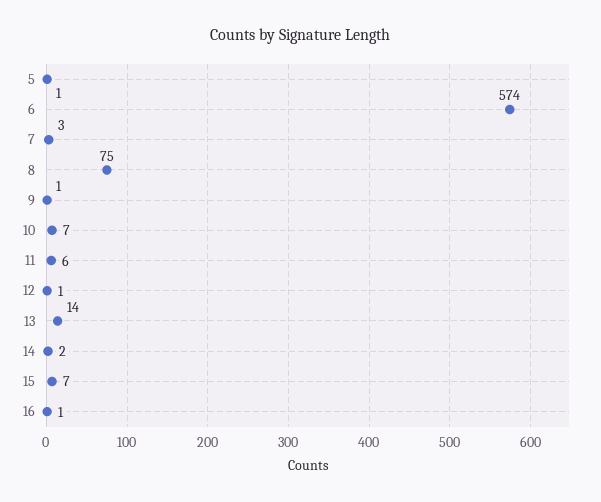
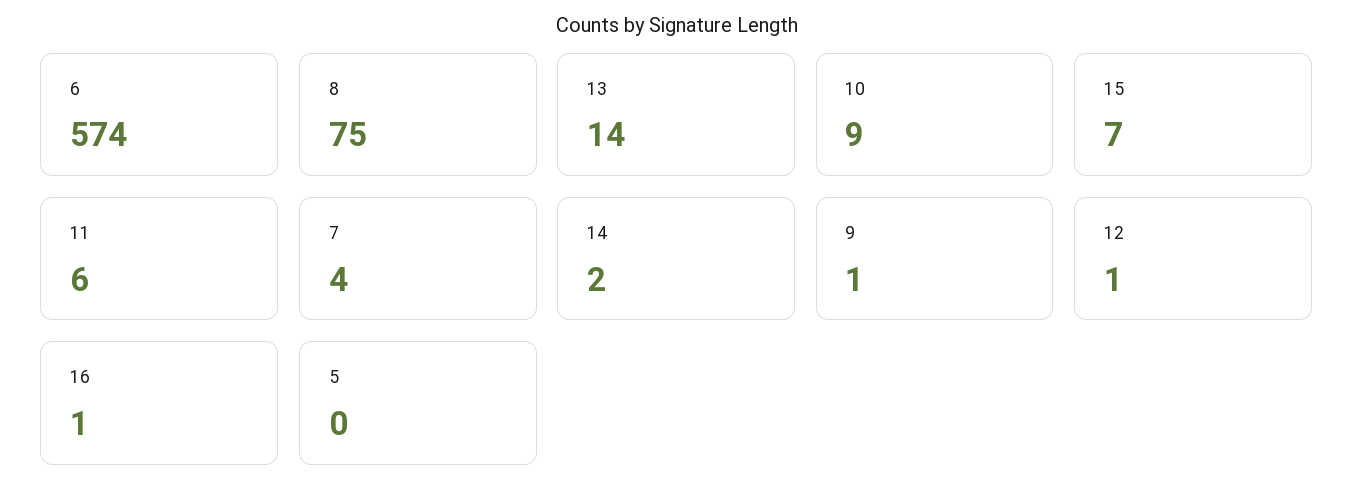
5: 1 -> 0
7: 3 -> 4
10: 7 -> 9

